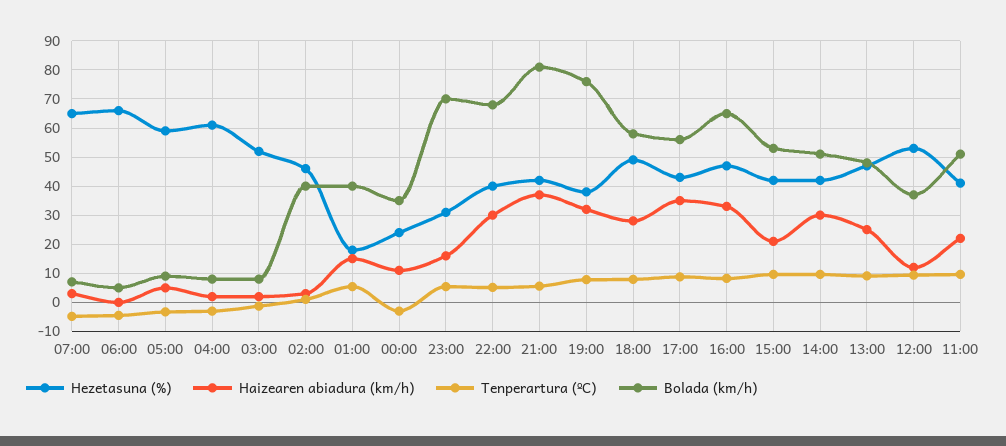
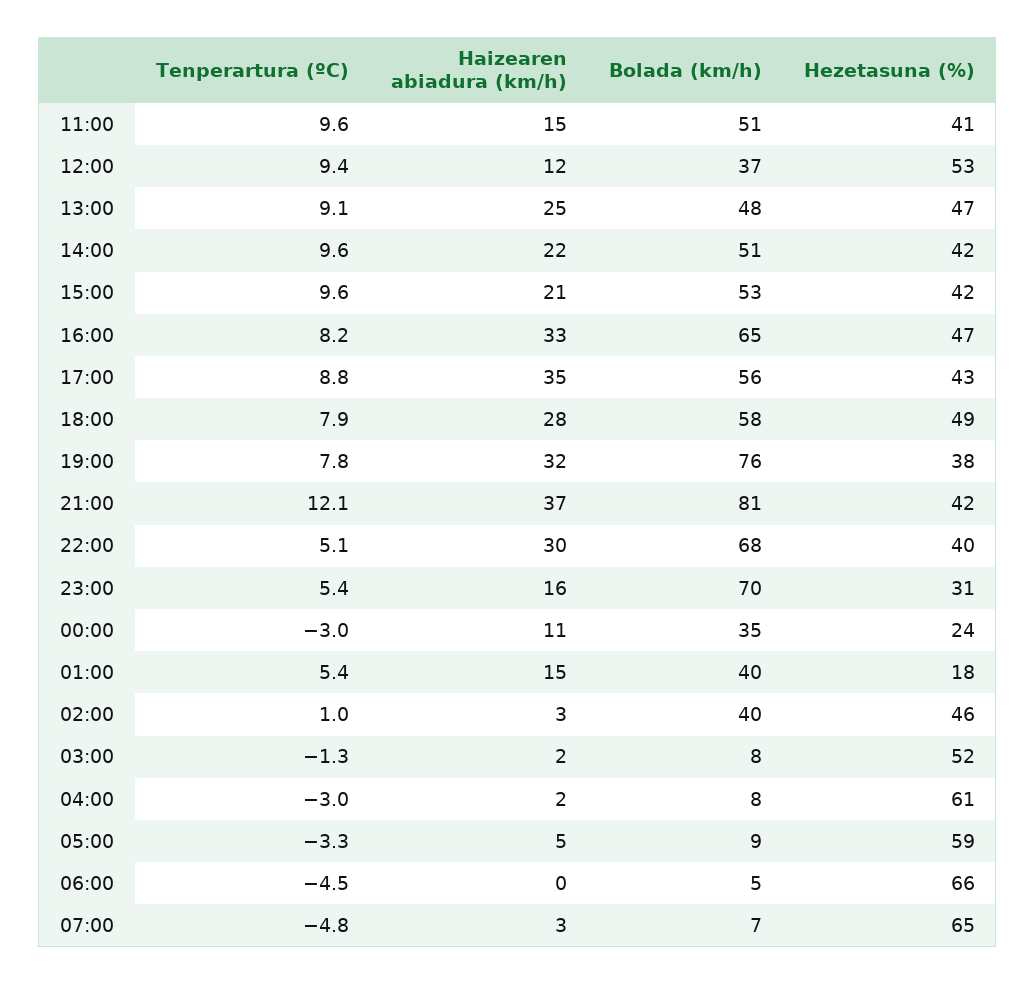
Tenperartura (ºC), 21:00: 5 -> 12.1
Haizearen abiadura (km/h), 14:00: 30 -> 22
Haizearen abiadura (km/h), 11:00: 22.5 -> 15

